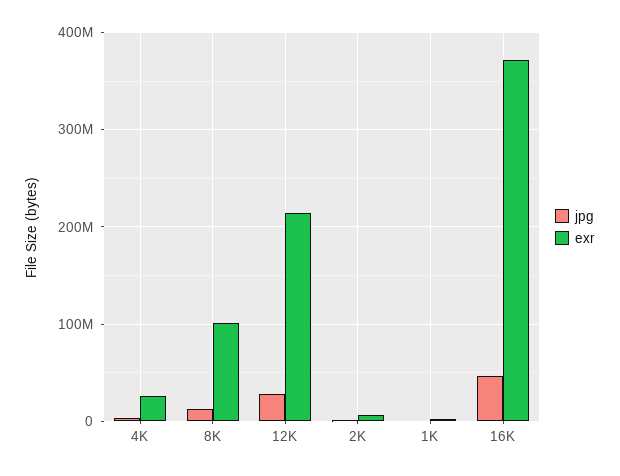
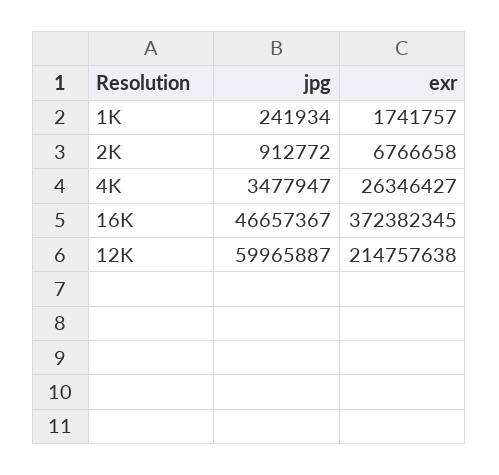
jpg, 8K: 10000000 -> none
exr, 8K: 100000000 -> none
jpg, 12K: 30000000 -> 59965887

